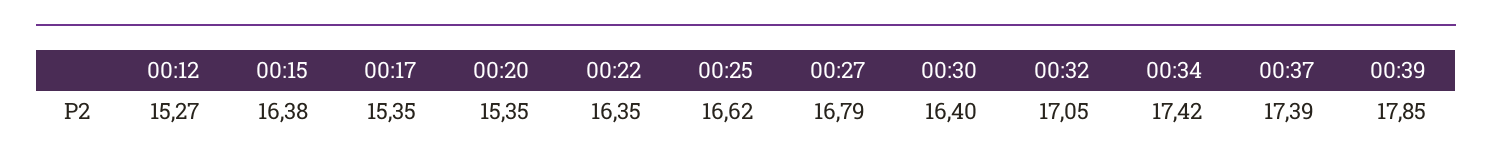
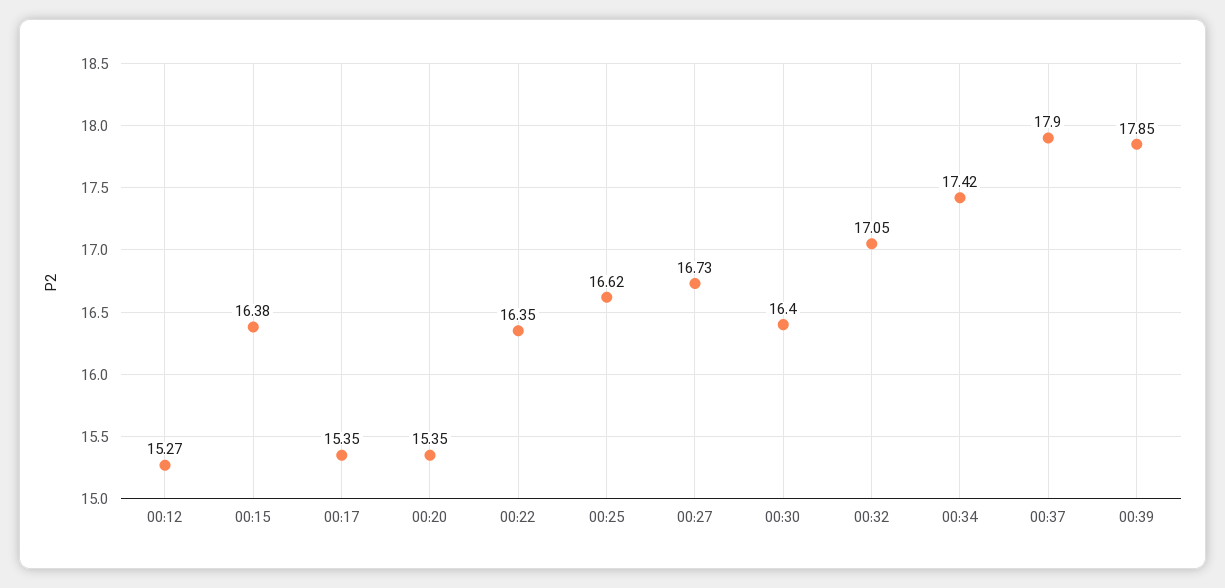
00:27: 16.79 -> 16.73
00:37: 17.39 -> 17.9

